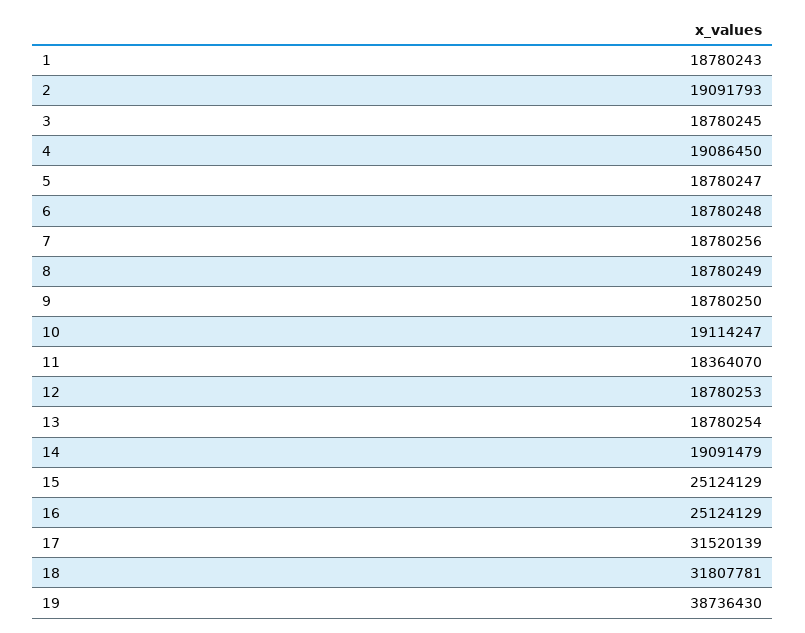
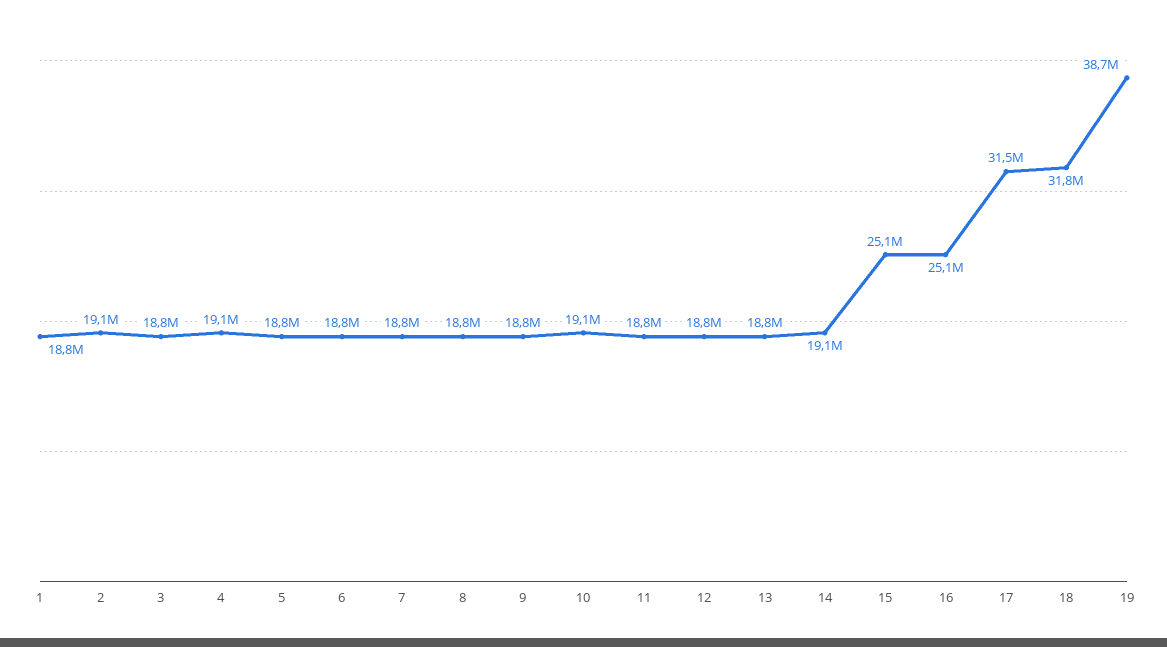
11: 18364070 -> 18800000

